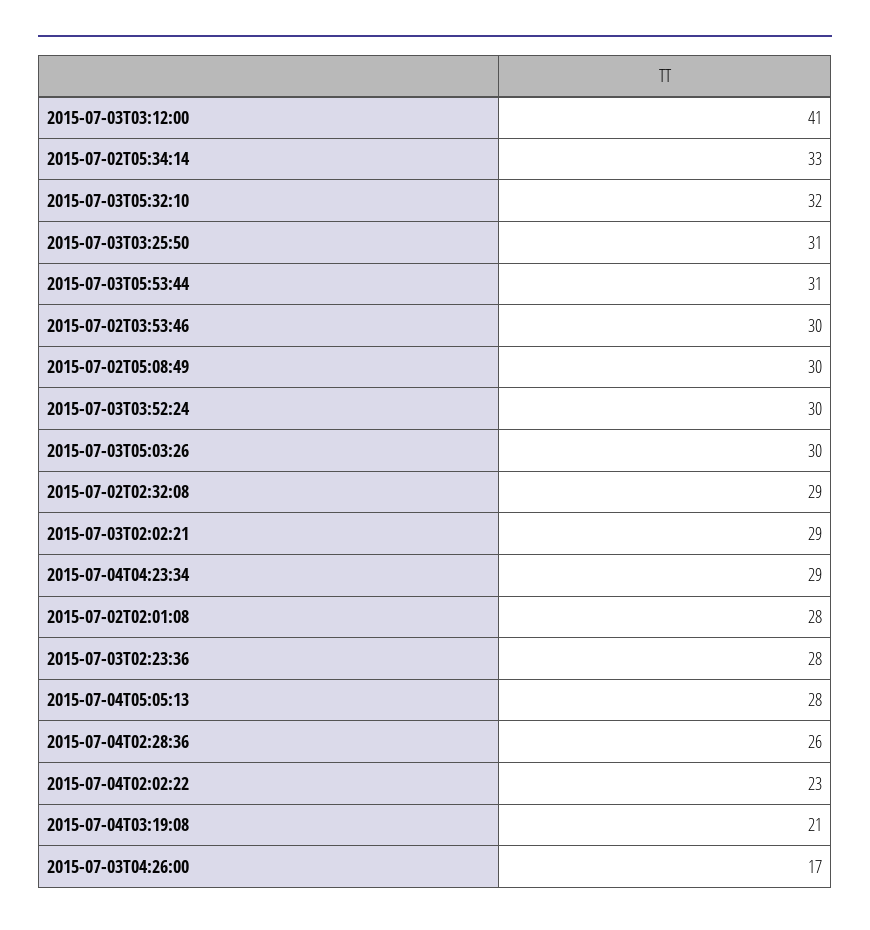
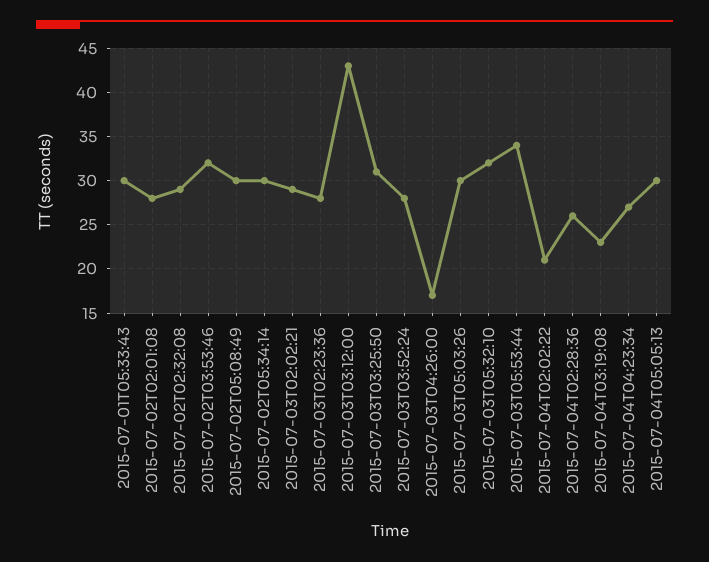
2015-07-03T03:12:00: 41 -> 43
2015-07-02T05:34:14: 33 -> 30
2015-07-03T05:53:44: 31 -> 34
2015-07-02T03:53:46: 30 -> 32
2015-07-03T03:52:24: 30 -> 28
2015-07-04T04:23:34: 29 -> 27
2015-07-04T05:05:13: 28 -> 30
2015-07-04T02:02:22: 23 -> 21
2015-07-04T03:19:08: 21 -> 23
2015-07-01T05:33:43: none -> 30

